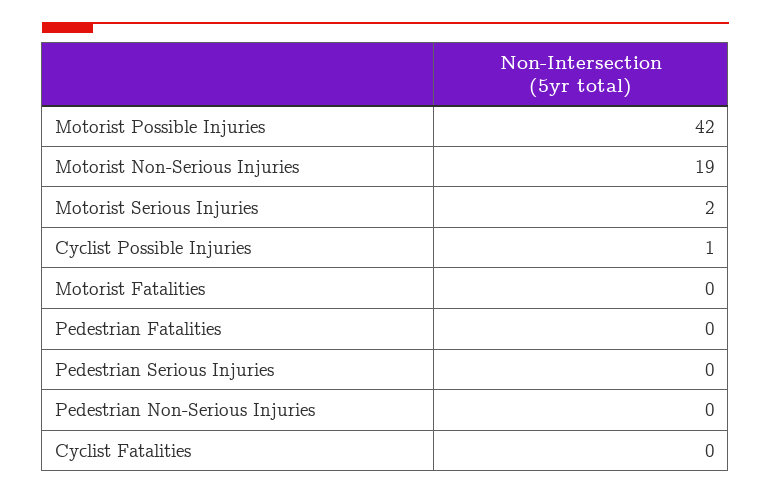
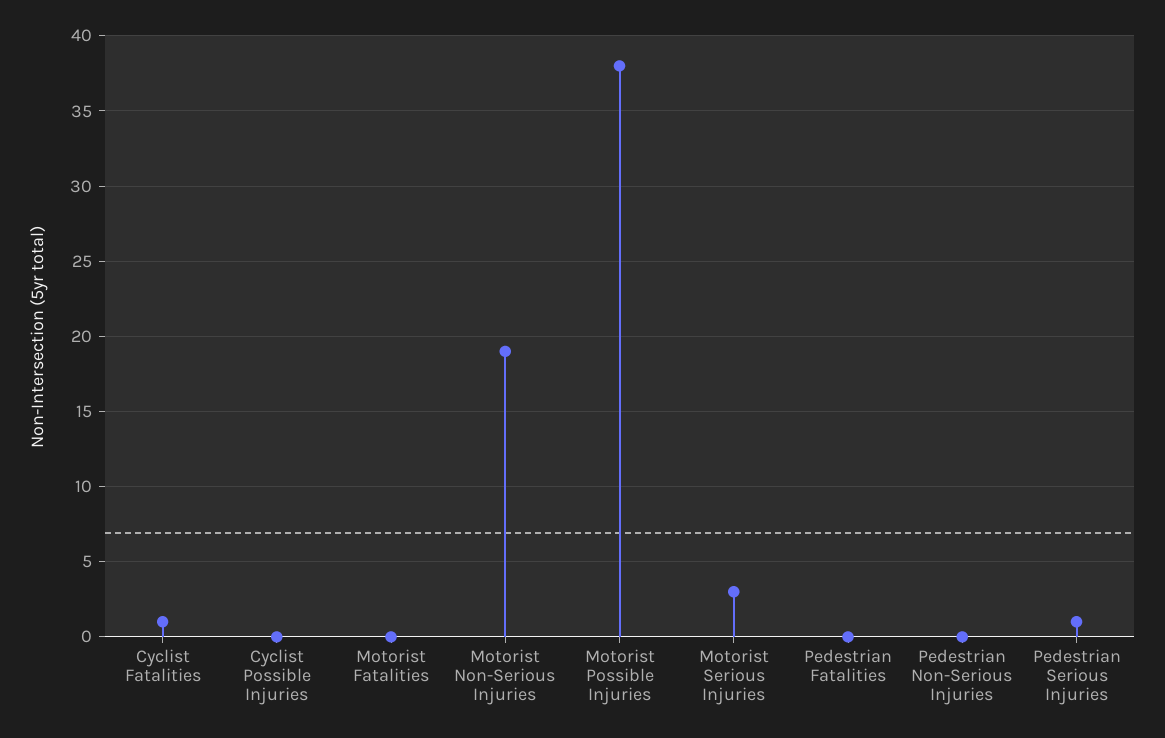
Motorist Possible Injuries: 42 -> 38
Motorist Serious Injuries: 2 -> 3
Cyclist Possible Injuries: 1 -> 0
Pedestrian Serious Injuries: 0 -> 1
Cyclist Fatalities: 0 -> 1

